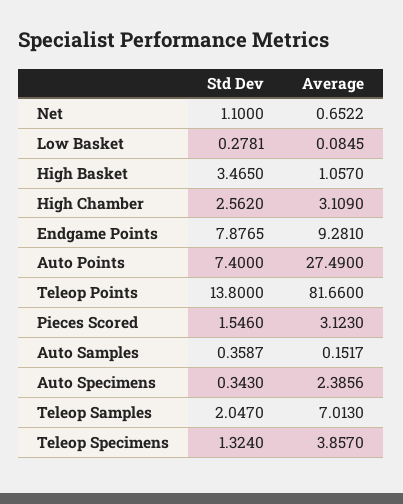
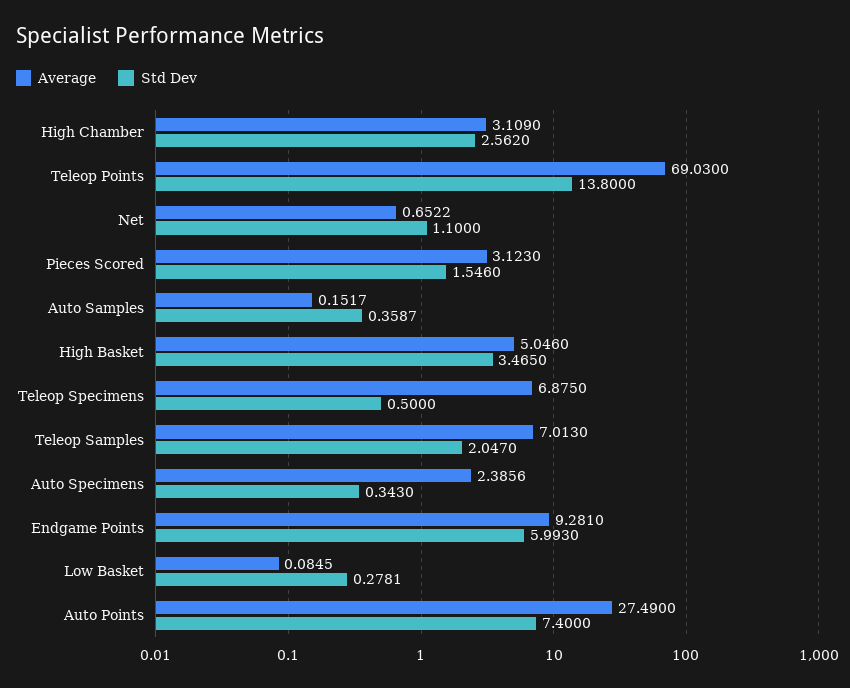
Average, High Basket: 1.057 -> 5.046
Std Dev, Endgame Points: 7.8765 -> 5.993
Average, Teleop Points: 81.66 -> 69.03
Std Dev, Teleop Specimens: 1.324 -> 0.5
Average, Teleop Specimens: 3.857 -> 6.875

